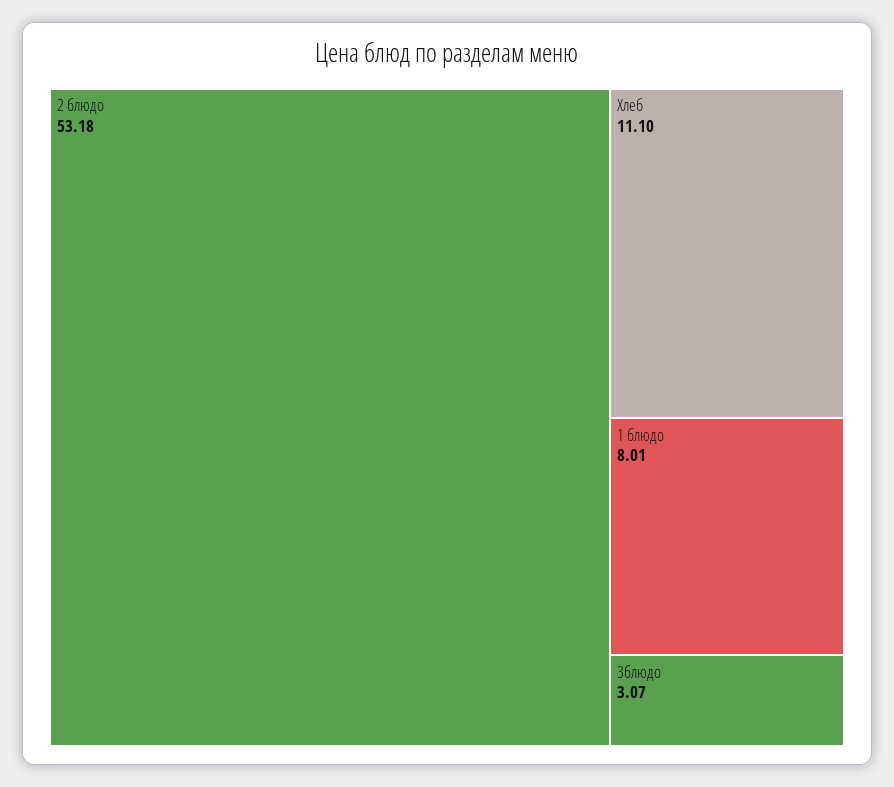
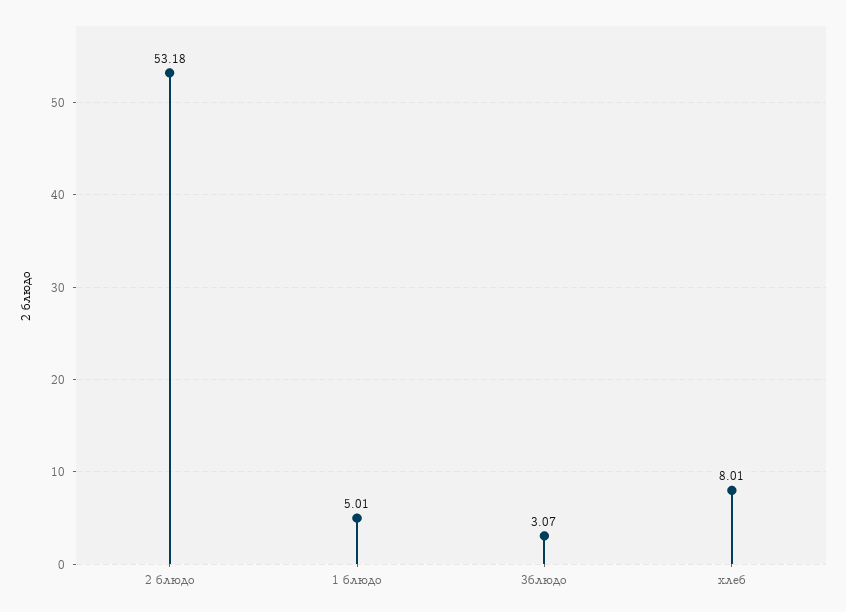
Хлеб: 11.1 -> 8.01
1 блюдо: 8.01 -> 5.01

